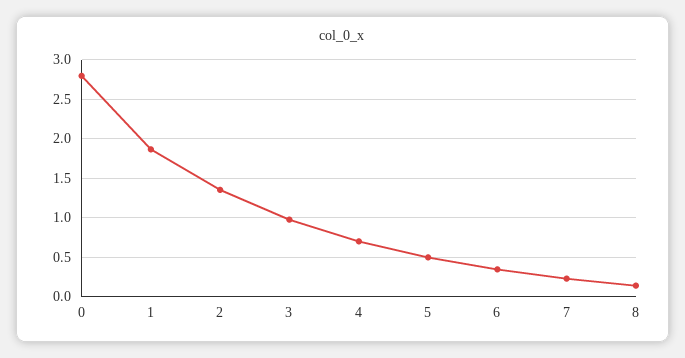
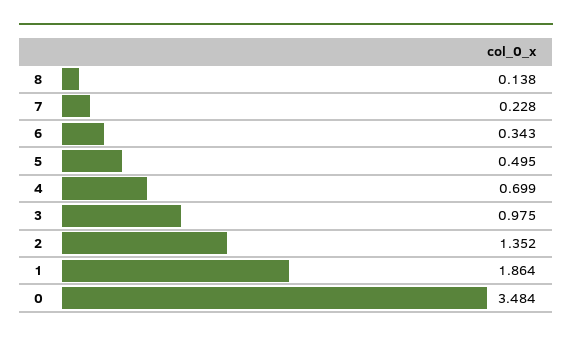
0: 2.8 -> 3.484

